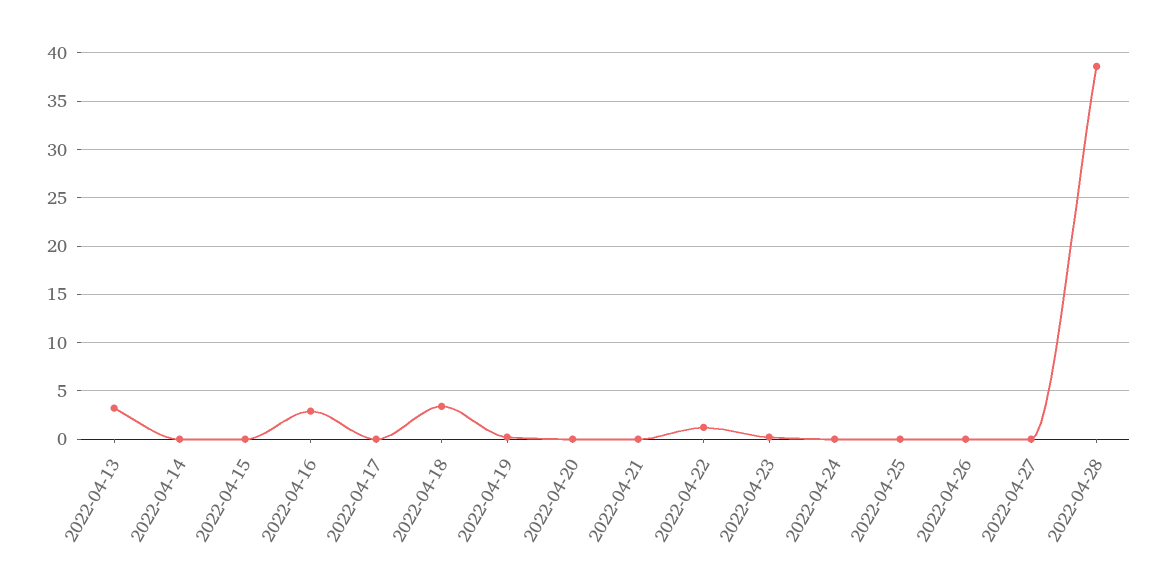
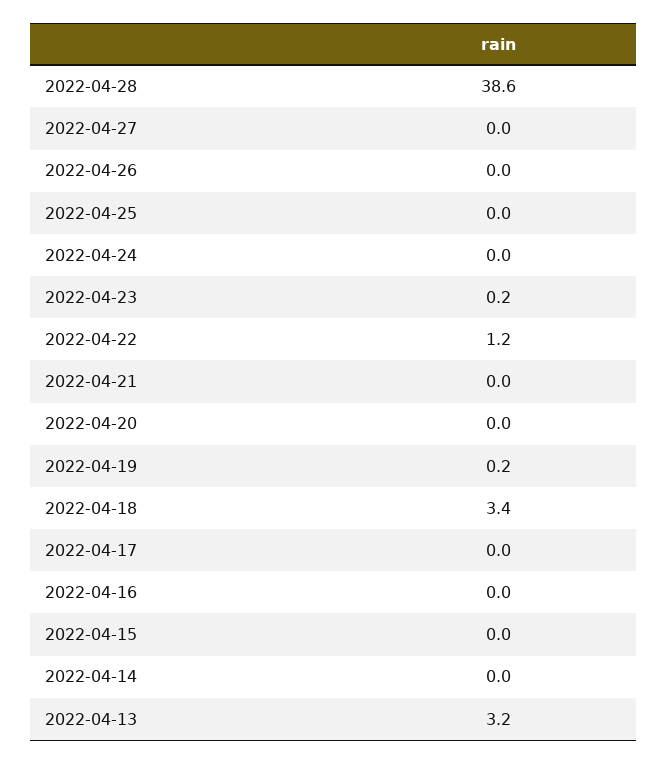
2022-04-16: 3 -> 0

